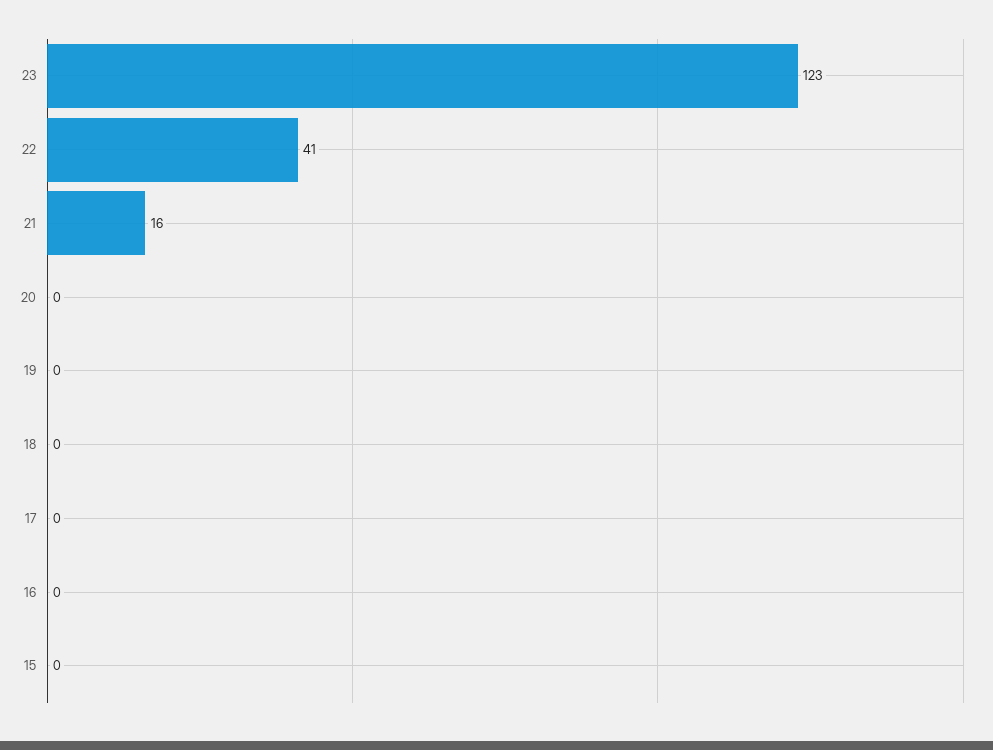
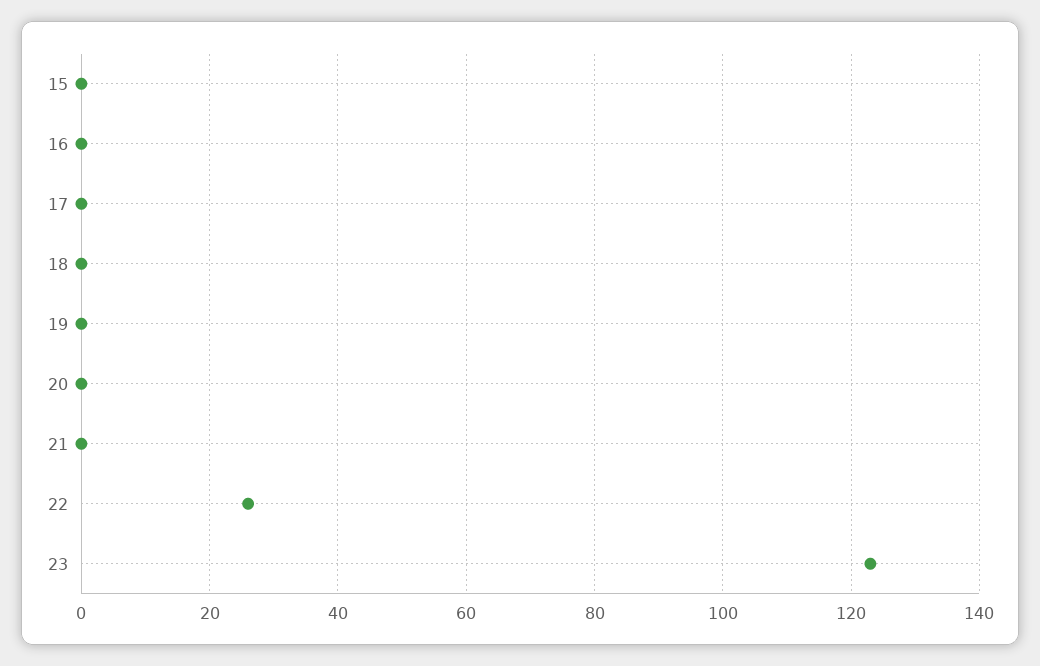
22: 41 -> 25
21: 16 -> 0

